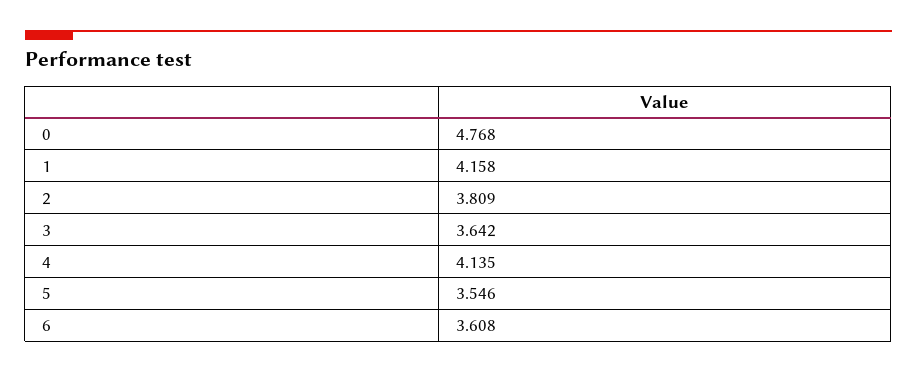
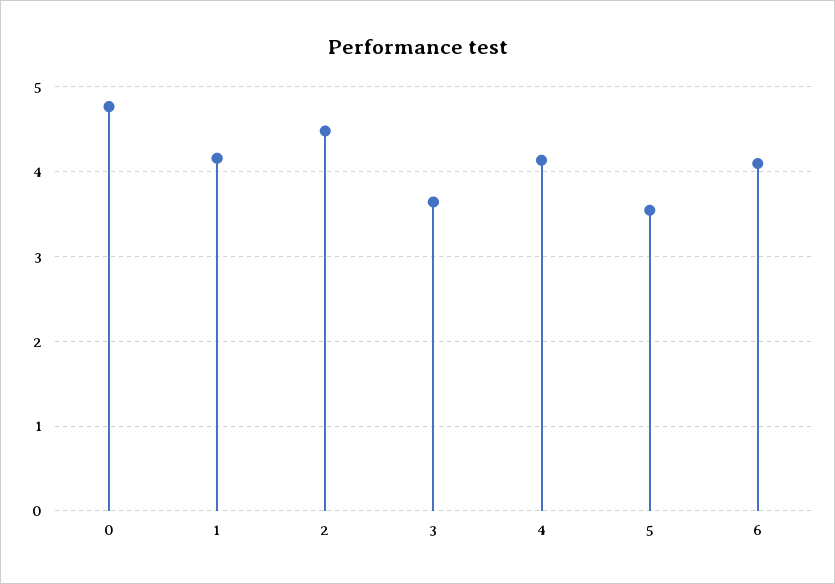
2: 3.809 -> 4.5
6: 3.608 -> 4.1

